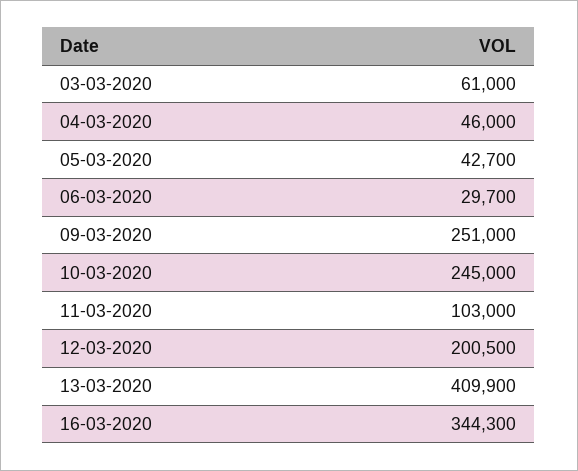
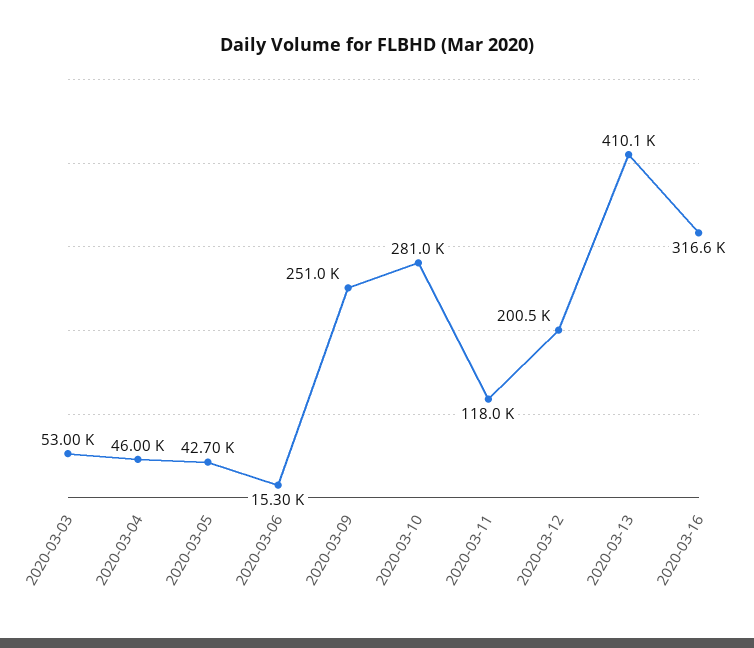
03-03-2020: 61000 -> 53000
06-03-2020: 29700 -> 15300
10-03-2020: 245000 -> 281000
11-03-2020: 103000 -> 118000
13-03-2020: 409900 -> 410100
16-03-2020: 344300 -> 316600

